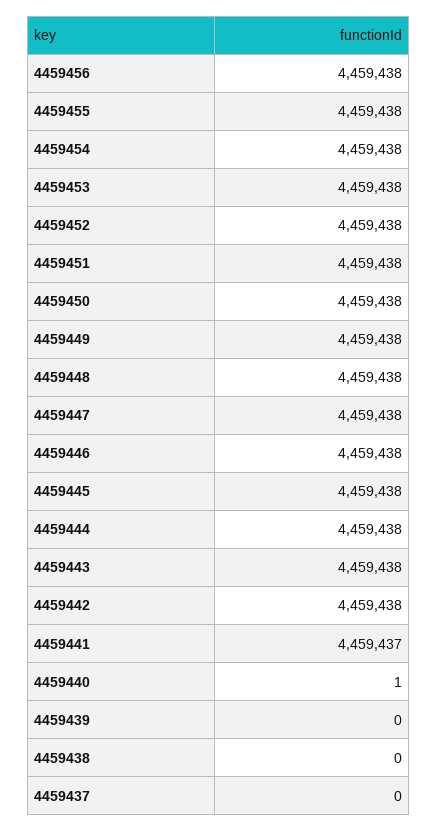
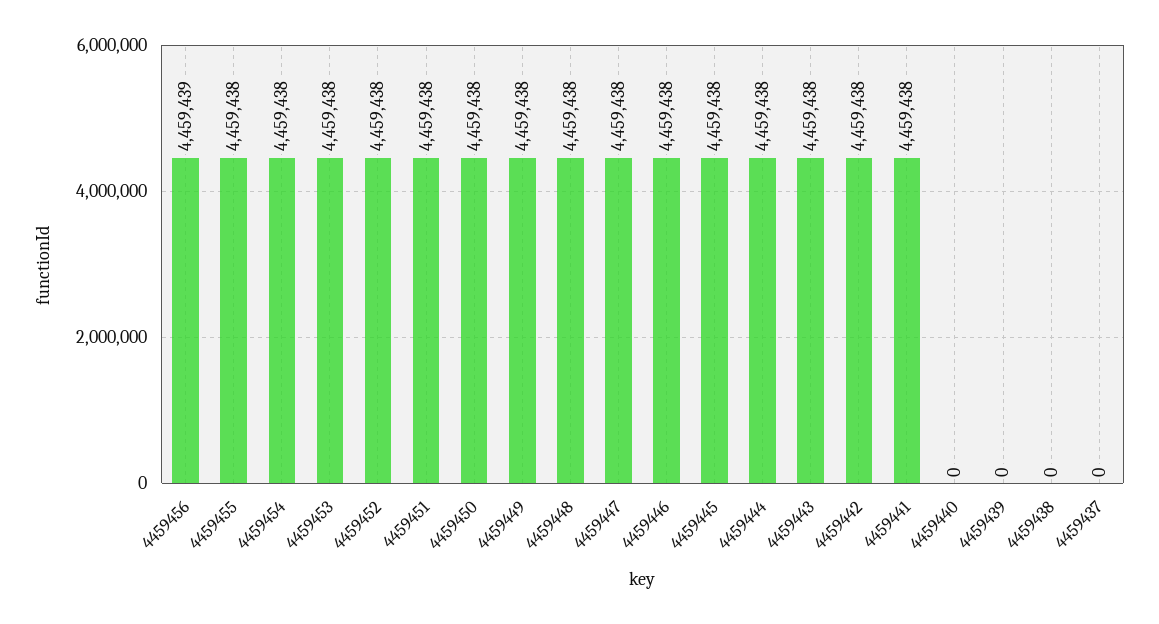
4459456: 4459438 -> 4459439
4459441: 4459437 -> 4459438
4459440: 1 -> 0

